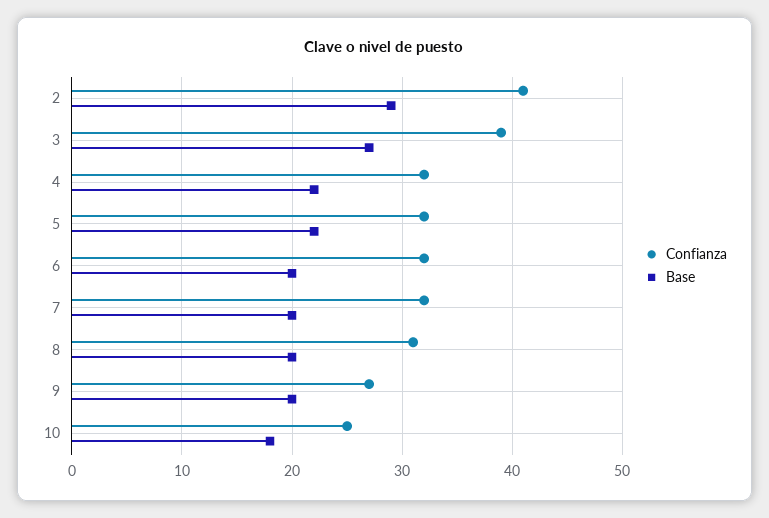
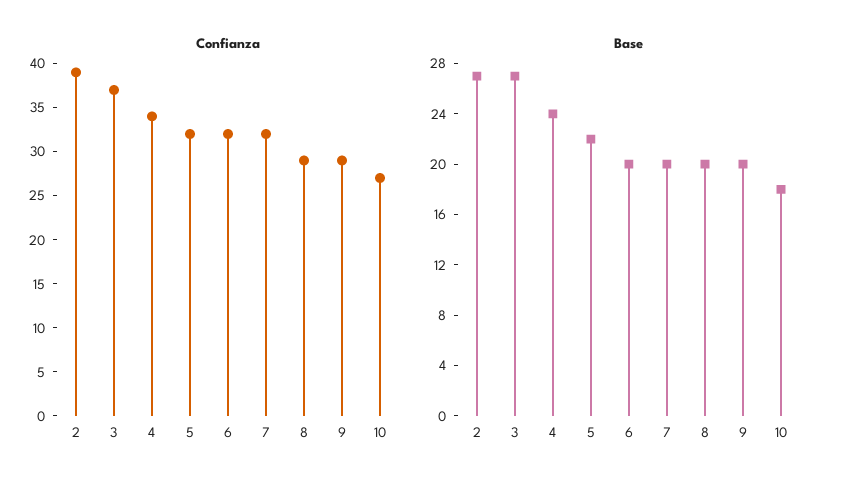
Confianza, 2: 41 -> 39
Base, 2: 29 -> 27
Confianza, 3: 39 -> 37
Confianza, 4: 32 -> 34
Base, 4: 22 -> 24
Confianza, 8: 31 -> 29
Confianza, 9: 27 -> 29
Confianza, 10: 25 -> 27

